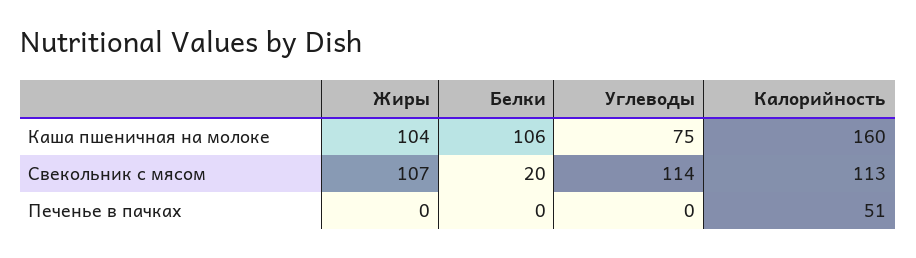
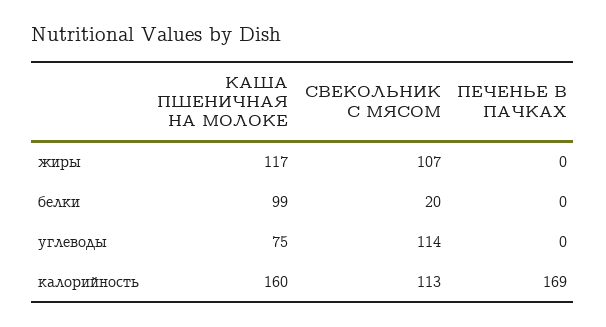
Жиры, Каша пшеничная на молоке: 104 -> 117
Белки, Каша пшеничная на молоке: 106 -> 99
Калорийность, Печенье в пачках: 51 -> 169

